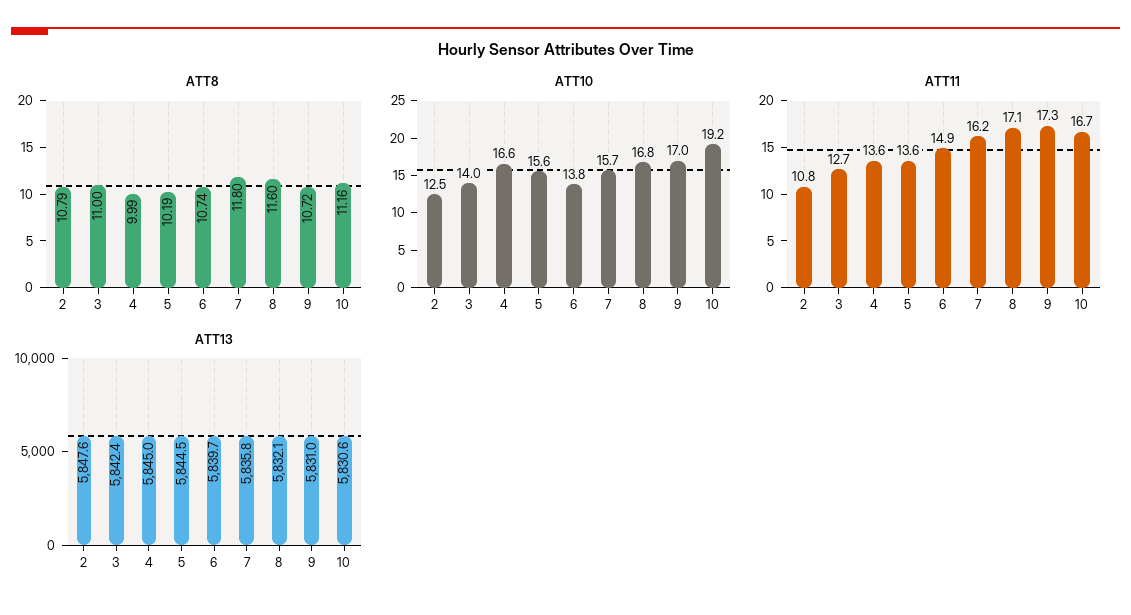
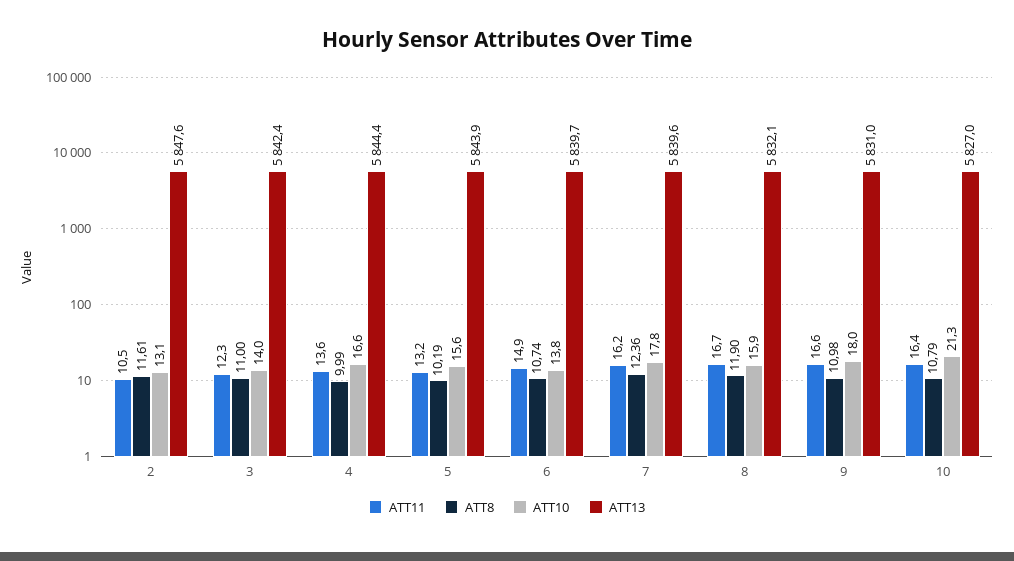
ATT8, 2: 10.79 -> 11.61
ATT8, 7: 11.8 -> 12.36
ATT8, 8: 11.6 -> 11.9
ATT8, 9: 10.72 -> 10.98
ATT8, 10: 11.16 -> 10.79
ATT10, 2: 12.5 -> 13.1
ATT10, 7: 15.7 -> 17.8
ATT10, 8: 16.8 -> 15.9
ATT10, 9: 17 -> 18
ATT10, 10: 19.2 -> 21.3
ATT11, 2: 10.8 -> 10.5
ATT11, 3: 12.7 -> 12.3
ATT11, 5: 13.6 -> 13.2
ATT11, 8: 17.1 -> 16.7
ATT11, 9: 17.3 -> 16.6
ATT11, 10: 16.7 -> 16.4
ATT13, 4: 5845 -> 5844.4
ATT13, 5: 5844.5 -> 5843.9
ATT13, 7: 5835.8 -> 5839.6
ATT13, 10: 5830.6 -> 5827

